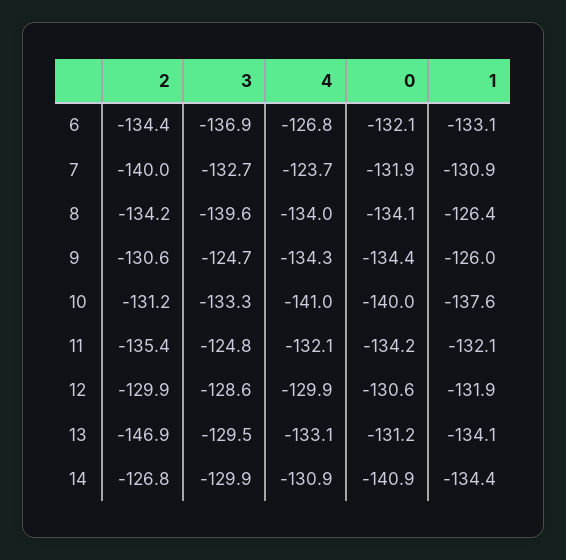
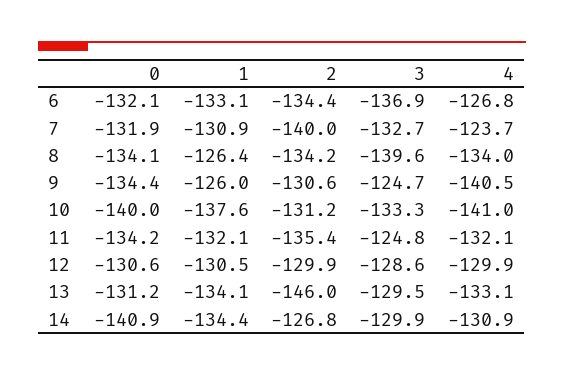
4, 9: -134.3 -> -140.5
1, 12: -131.9 -> -130.5
2, 13: -146.9 -> -146

